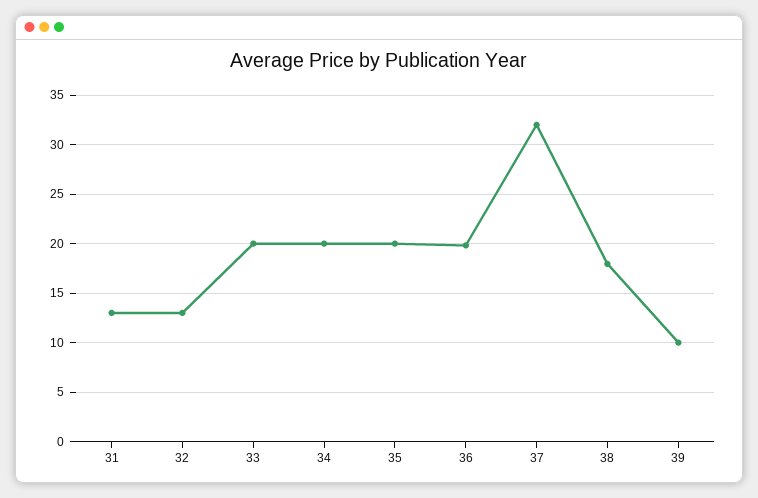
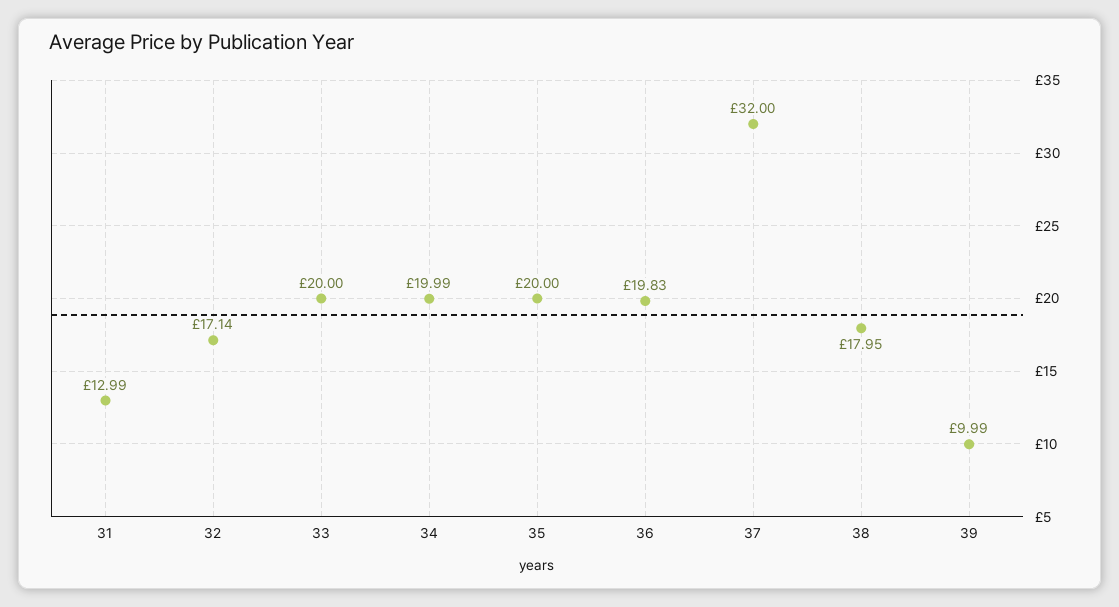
32: 13 -> 17.14

